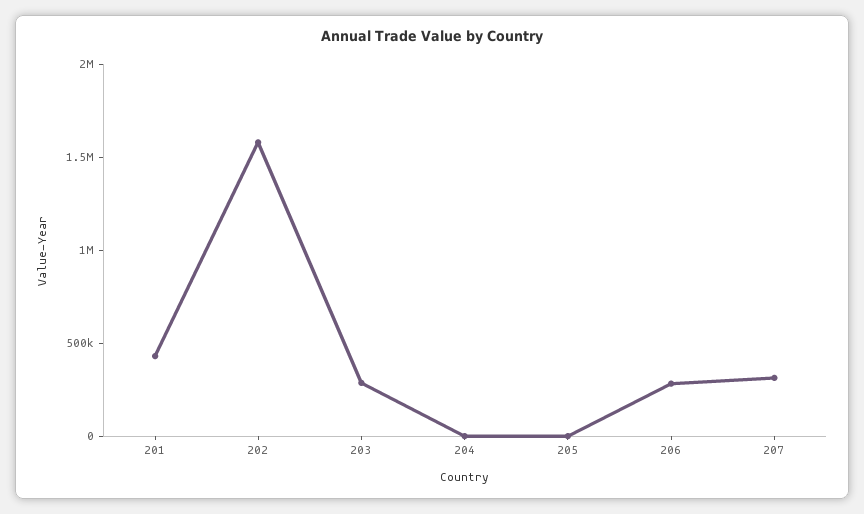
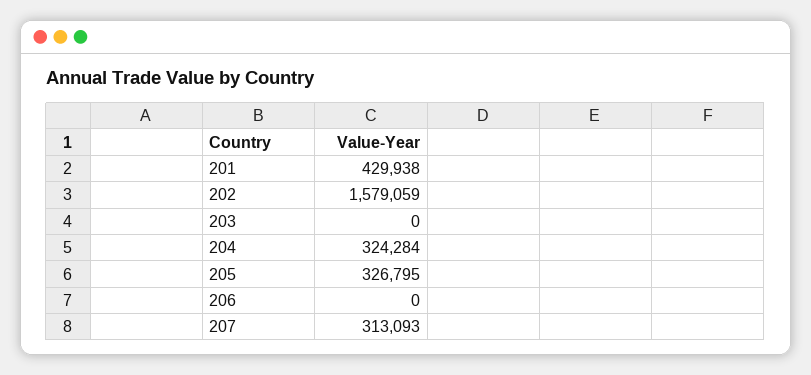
203: 300000 -> 0
204: 0 -> 324284
205: 0 -> 326795
206: 300000 -> 0

